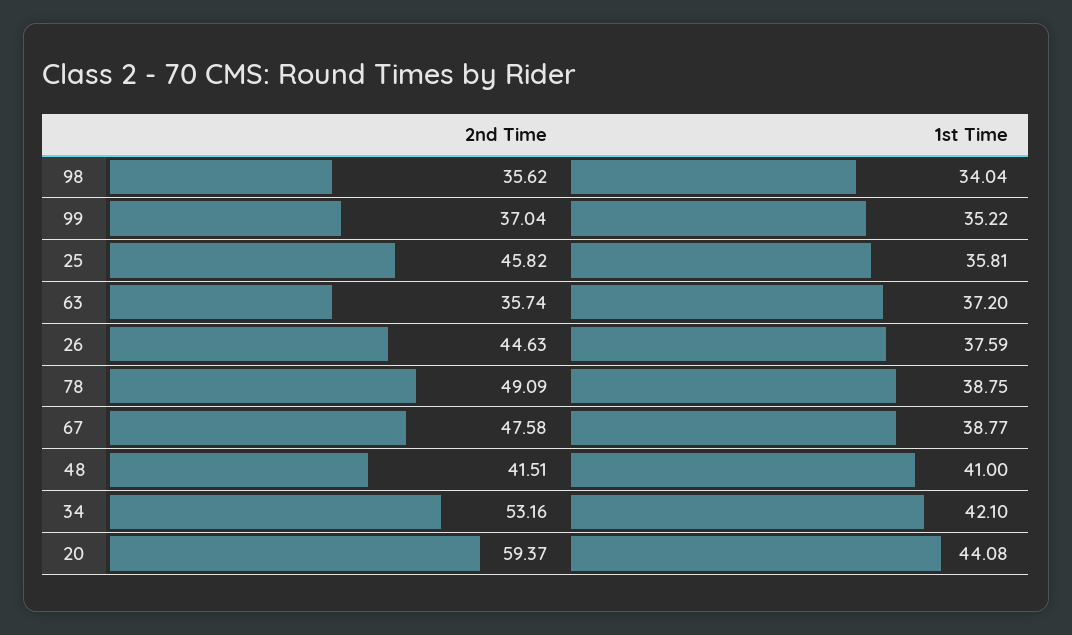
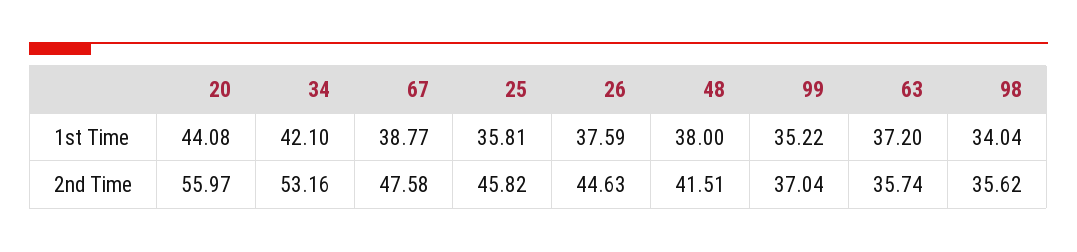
2nd Time, 78: 49.09 -> none
1st Time, 78: 38.75 -> none
1st Time, 48: 41 -> 38
2nd Time, 20: 59.37 -> 55.97

